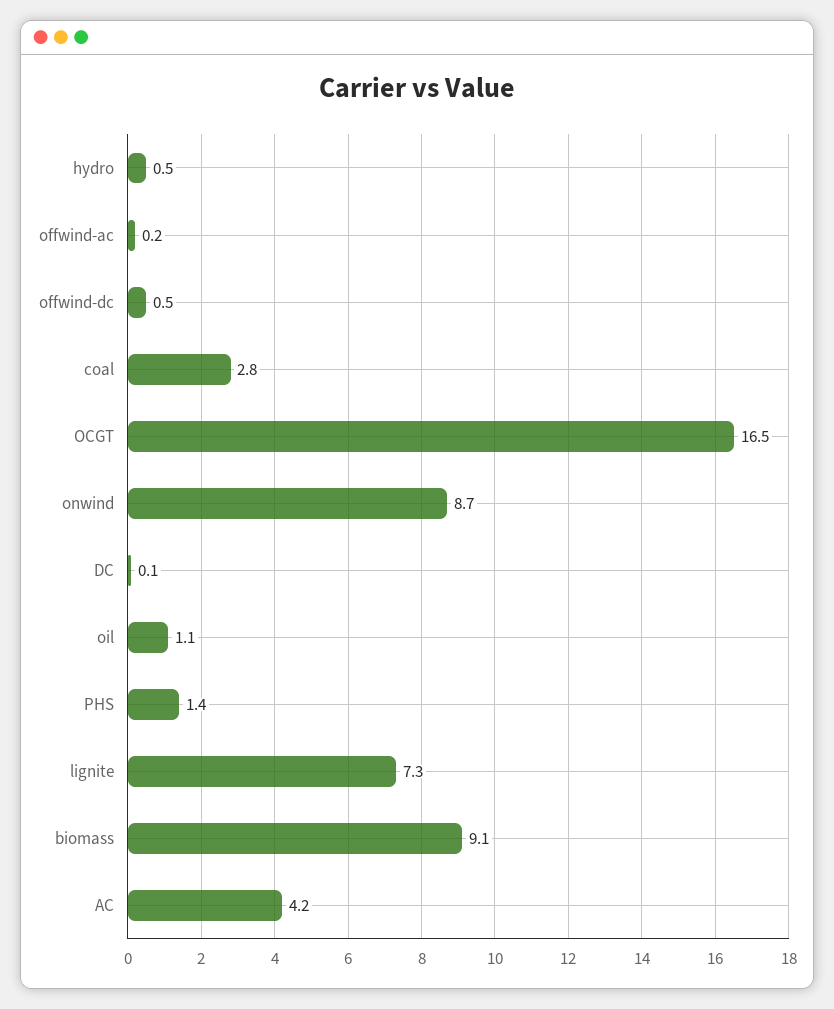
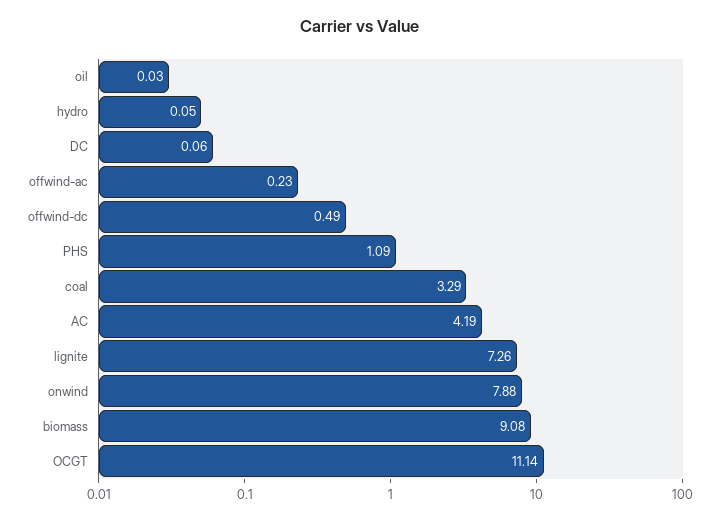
hydro: 0.5 -> 0.05
coal: 2.8 -> 3.29
OCGT: 16.5 -> 11.14
onwind: 8.7 -> 7.88
oil: 1.1 -> 0.03
PHS: 1.4 -> 1.09

